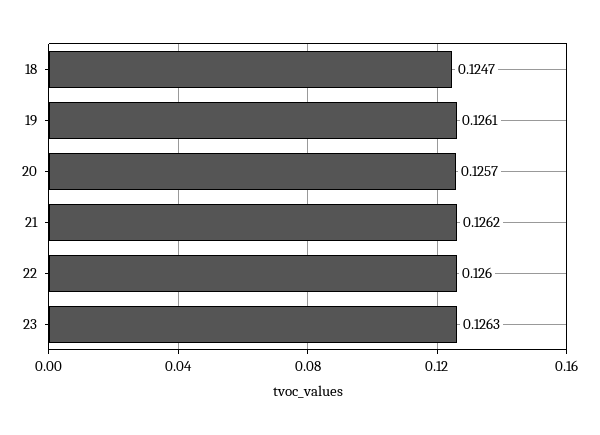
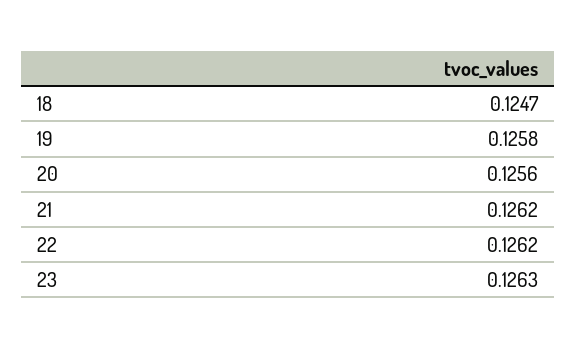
19: 0.1261 -> 0.1258
20: 0.1257 -> 0.1256
22: 0.126 -> 0.1262

